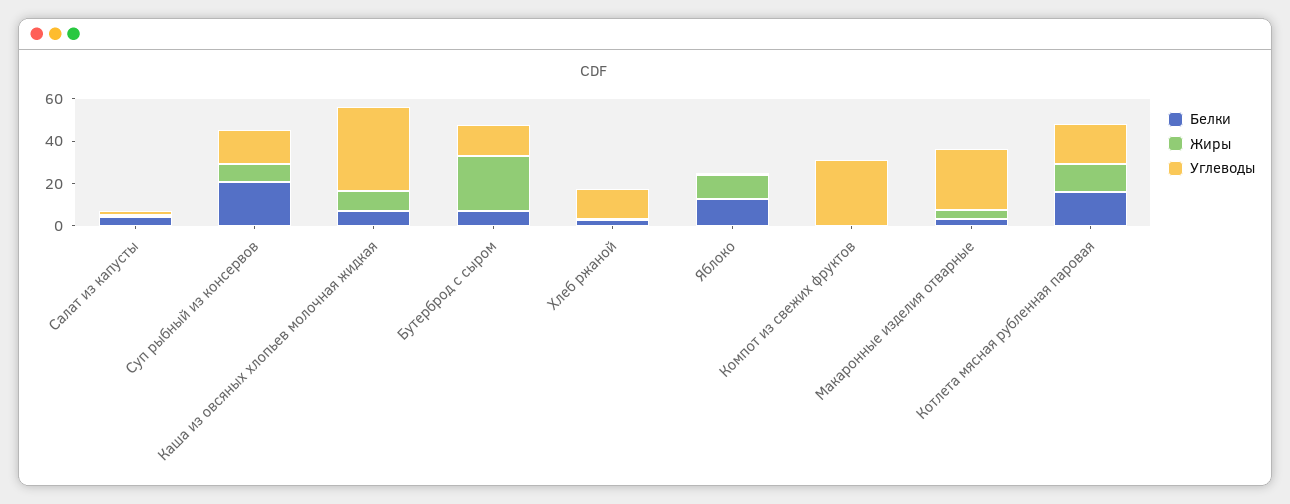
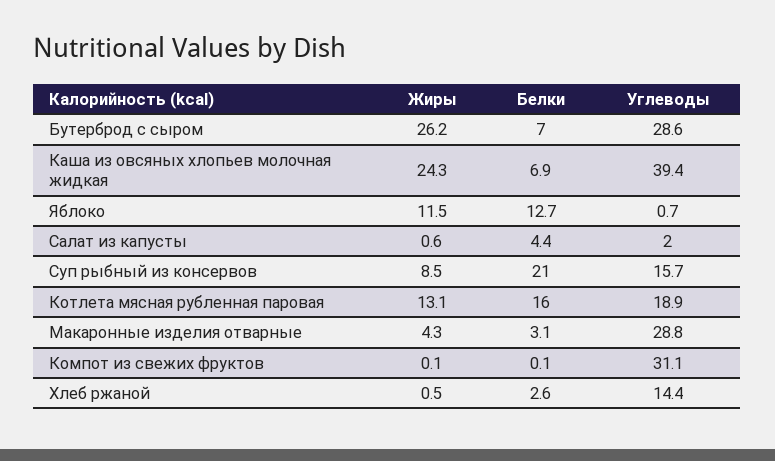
Жиры, Каша из овсяных хлопьев молочная жидкая: 10 -> 24.3
Углеводы, Бутерброд с сыром: 15 -> 28.6

